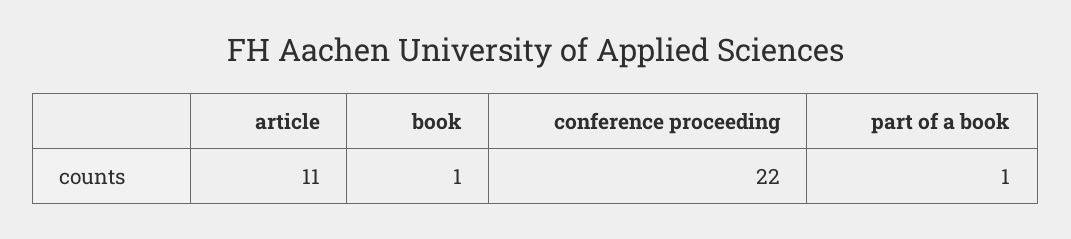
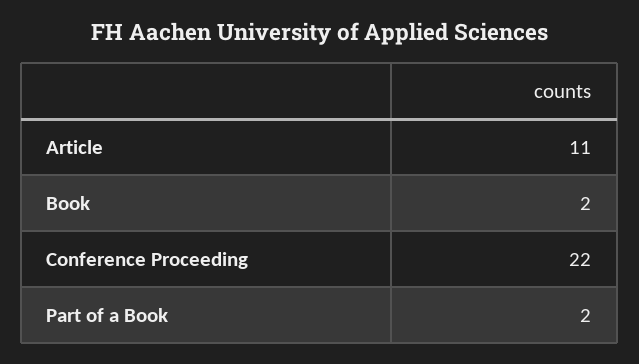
book: 1 -> 2
part of a book: 1 -> 2

